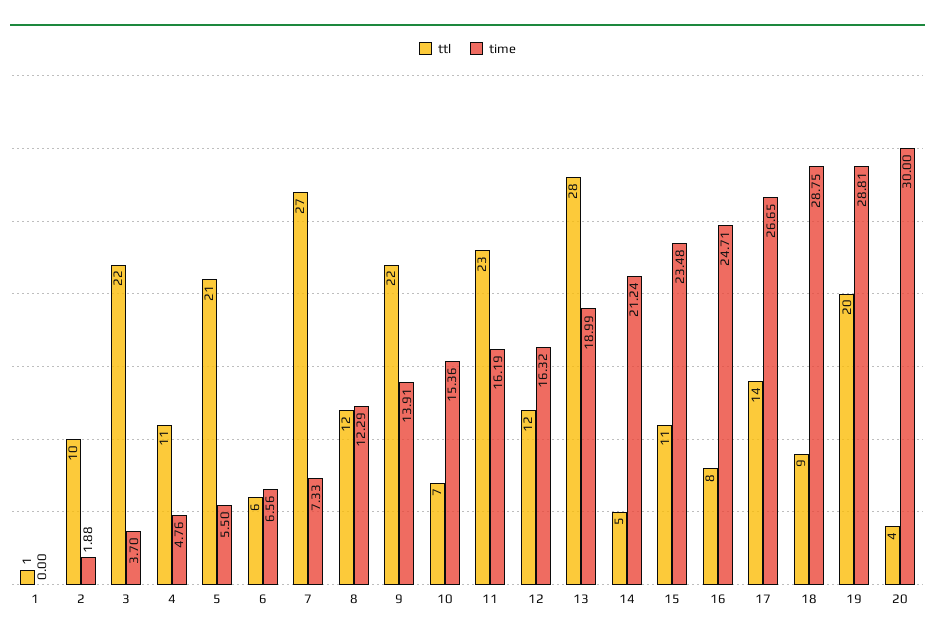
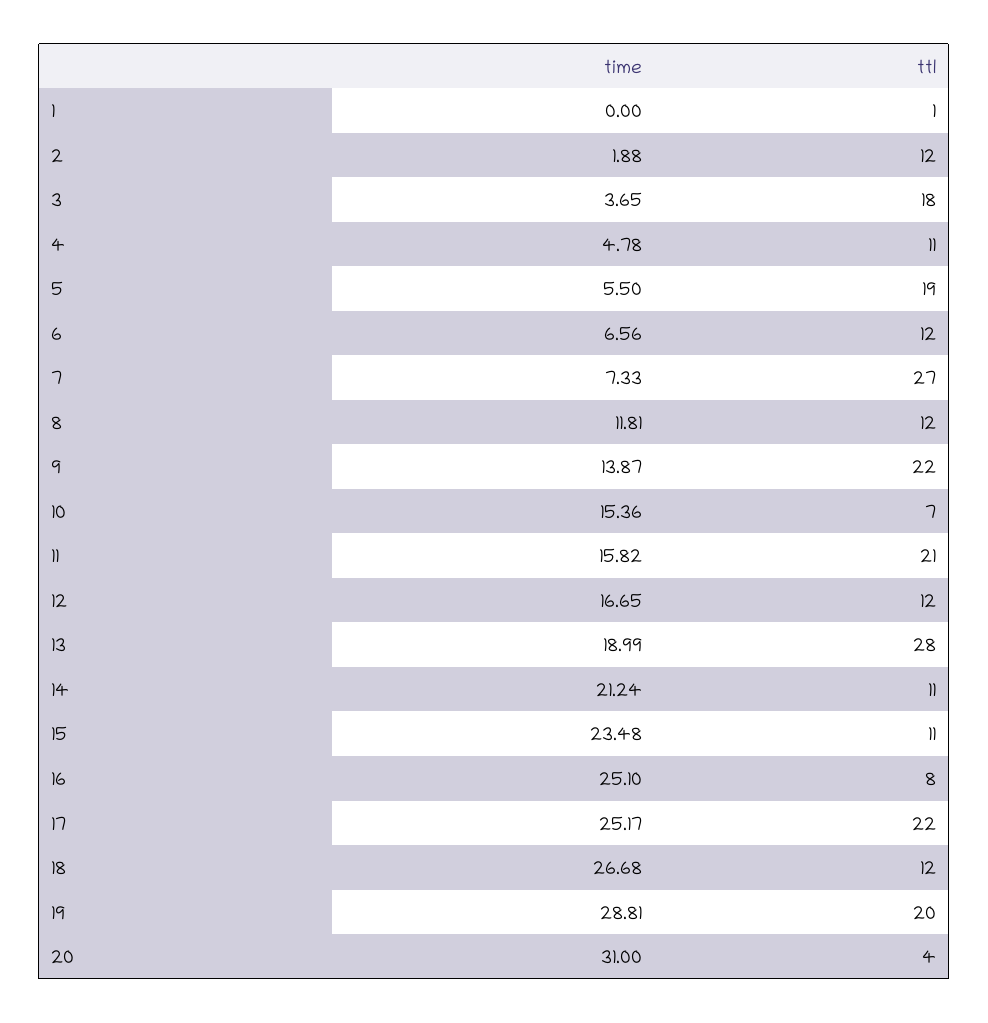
ttl, 2: 10 -> 12
ttl, 3: 22 -> 18
time, 3: 3.7 -> 3.65
time, 4: 4.76 -> 4.78
ttl, 5: 21 -> 19
ttl, 6: 6 -> 12
time, 8: 12.29 -> 11.81
time, 9: 13.91 -> 13.87
ttl, 11: 23 -> 21
time, 11: 16.19 -> 15.82
time, 12: 16.32 -> 16.65
ttl, 14: 5 -> 11
time, 16: 24.71 -> 25.1
ttl, 17: 14 -> 22
time, 17: 26.65 -> 25.17
ttl, 18: 9 -> 12
time, 18: 28.75 -> 26.68
time, 20: 30 -> 31

